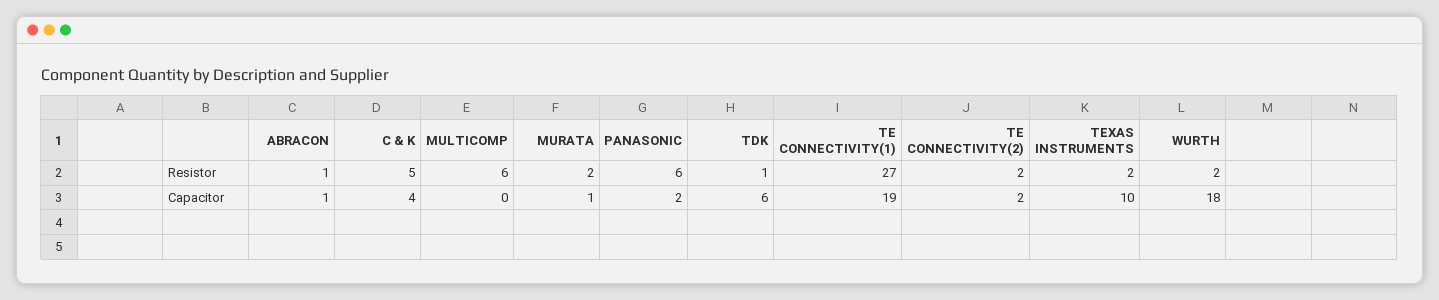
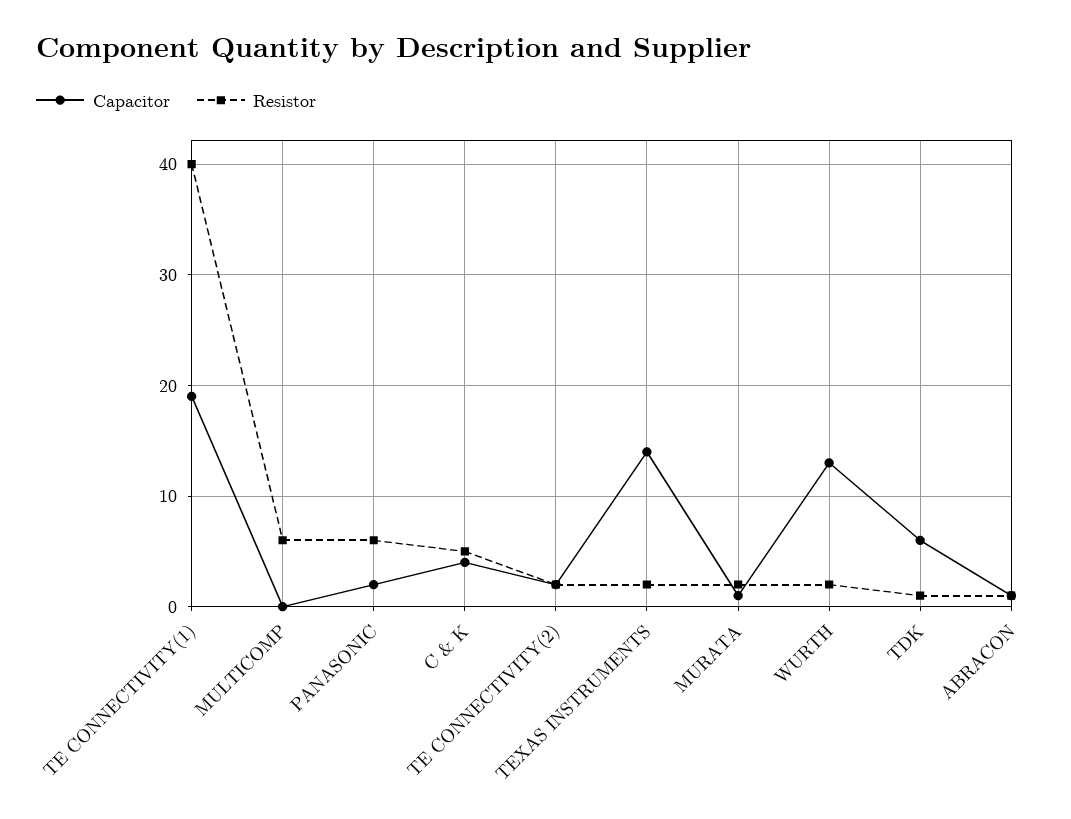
Resistor, TE CONNECTIVITY(1): 27 -> 40
Capacitor, TEXAS INSTRUMENTS: 10 -> 14
Capacitor, WURTH: 18 -> 13

